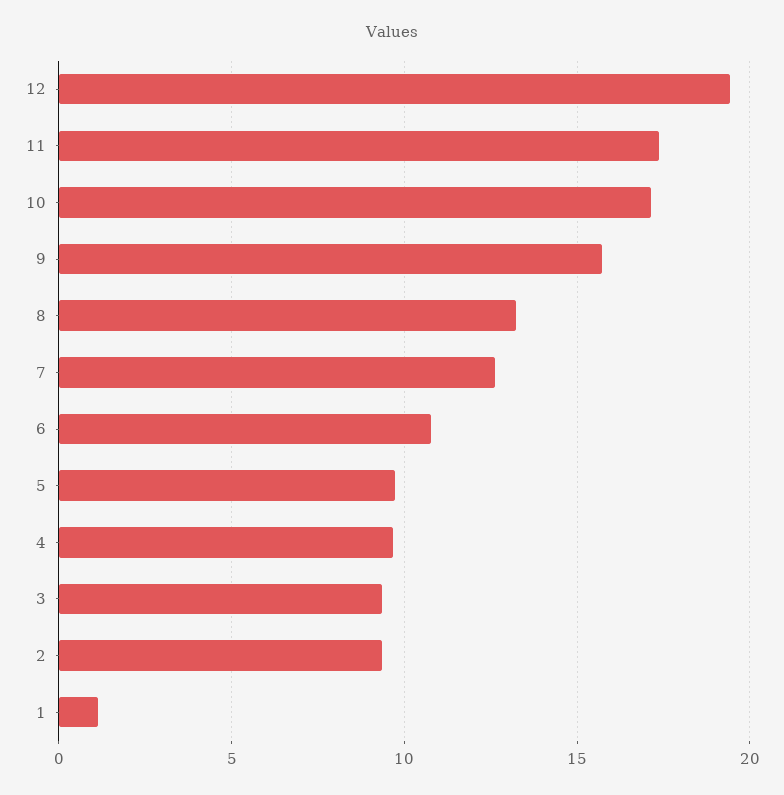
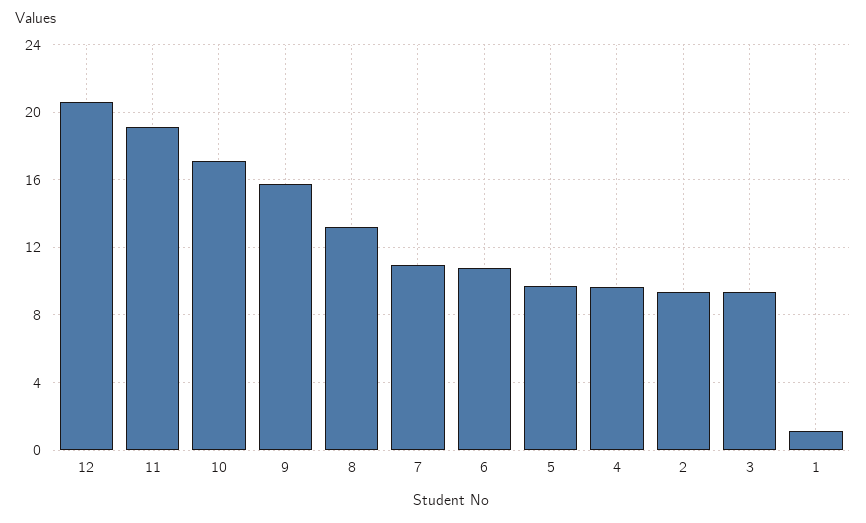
12: 19.5 -> 20.5
11: 17.5 -> 19
7: 12.5 -> 11

